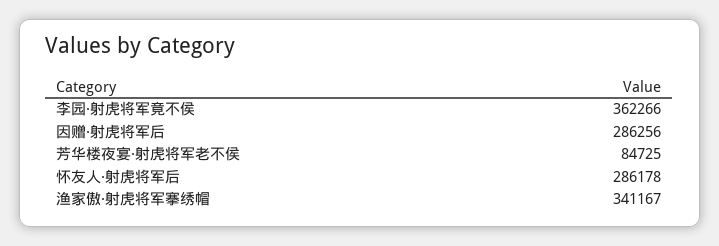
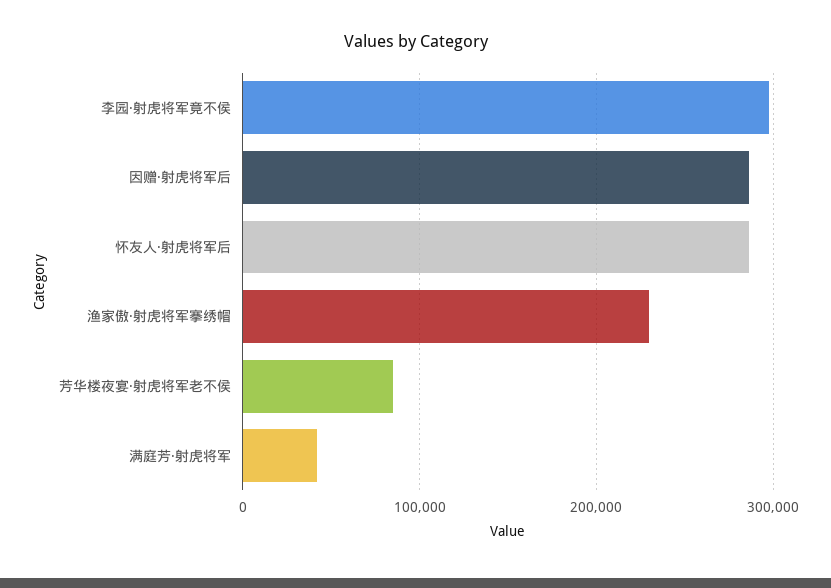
李园·射虎将军竟不侯: 362266 -> 300000
渔家傲·射虎将军搴绣帽: 341167 -> 230000
满庭芳·射虎将军: none -> 40000

